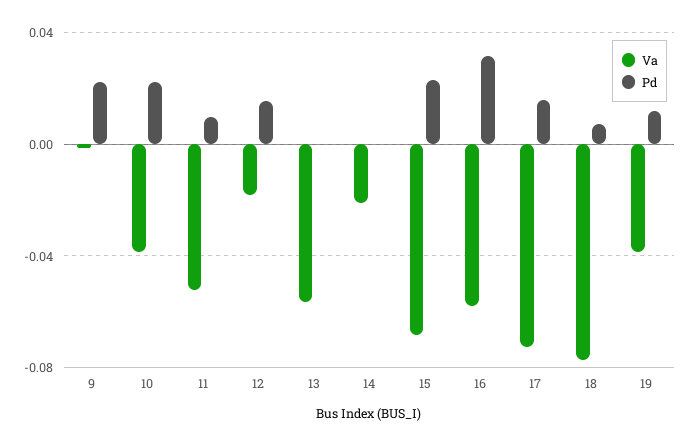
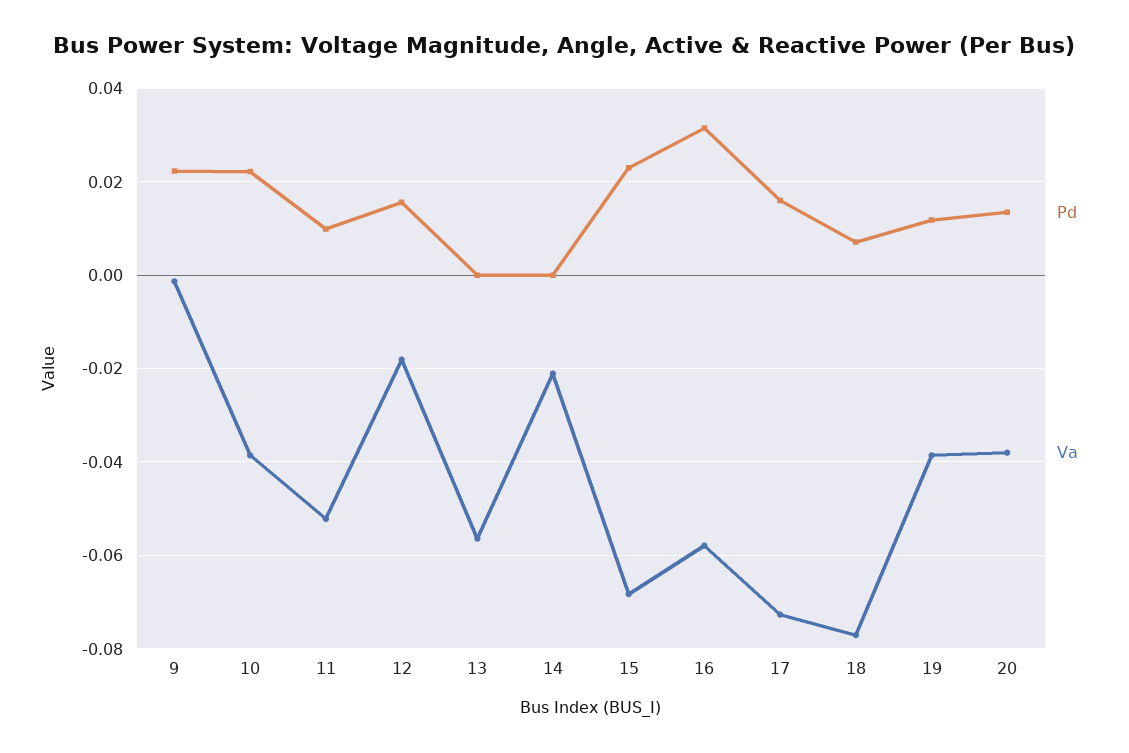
Pd, 20: none -> 0.014
Va, 20: none -> -0.038

